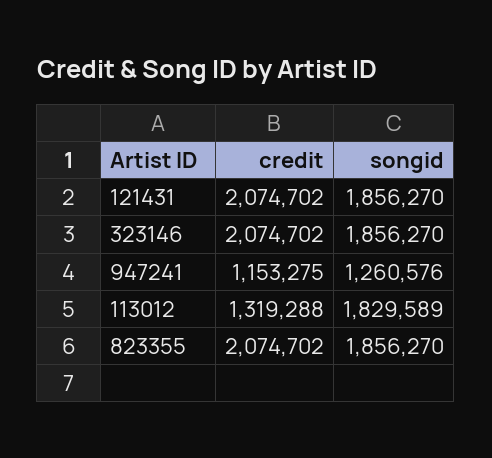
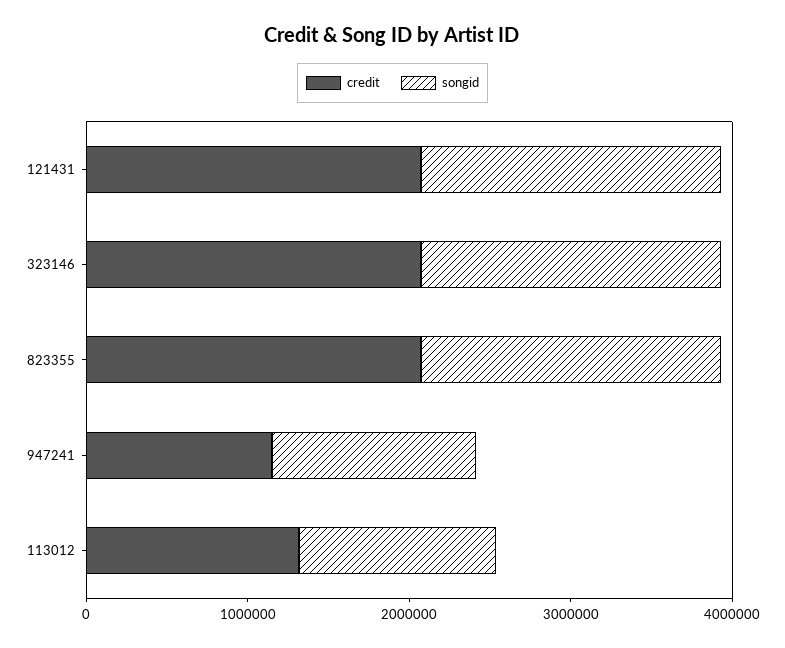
songid, 113012: 1829589 -> 1200000

